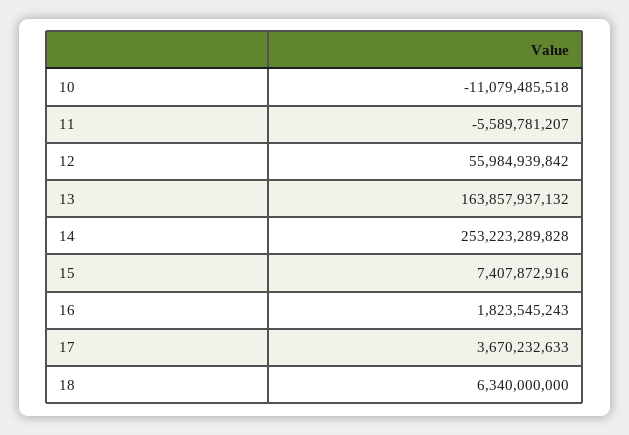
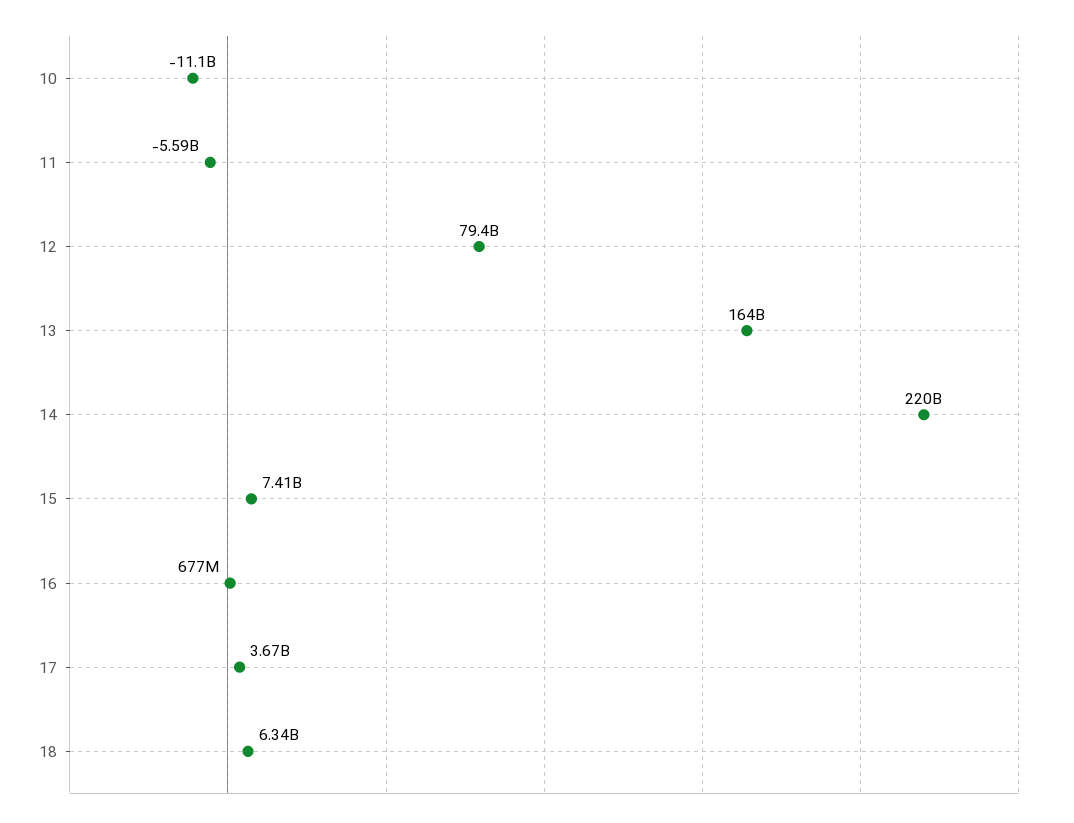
12: 55984939842 -> 79400000000
14: 253223289828 -> 220000000000
16: 1823545243 -> 677000000

